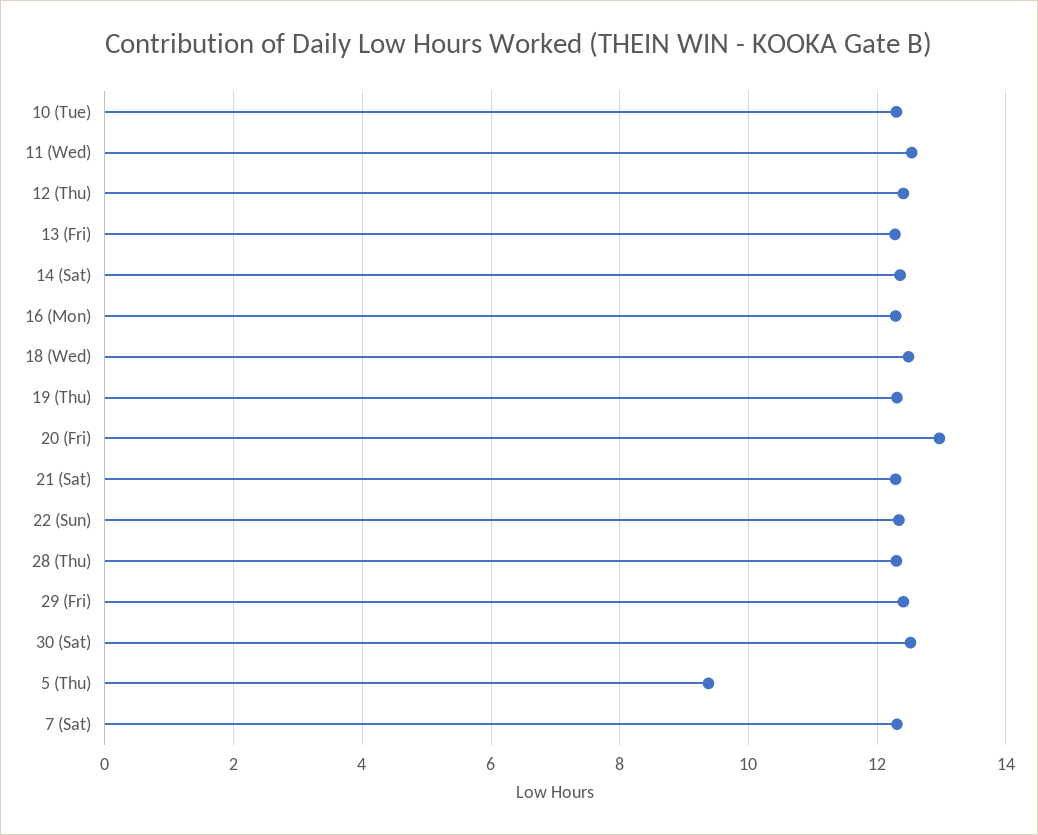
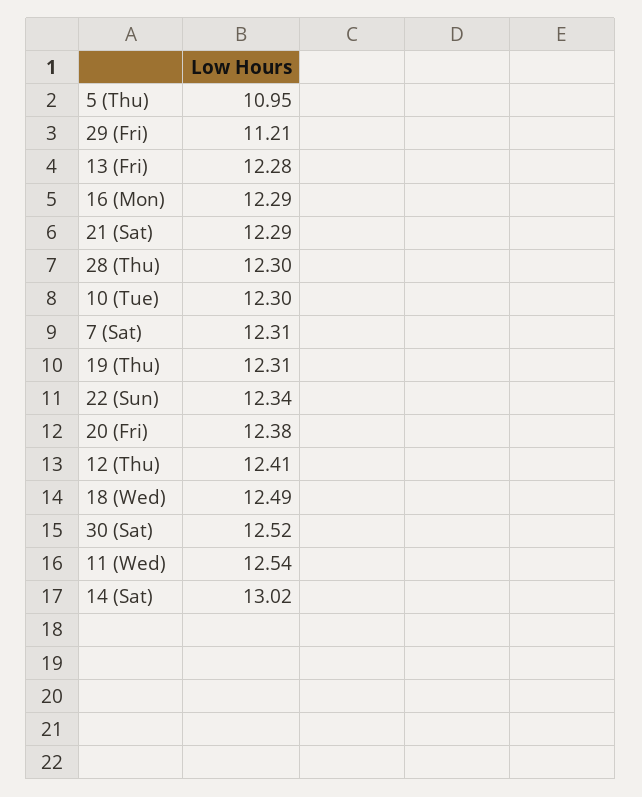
14 (Sat): 12.4 -> 13.02
20 (Fri): 13 -> 12.38
29 (Fri): 12.4 -> 11.21
5 (Thu): 9.4 -> 10.95

